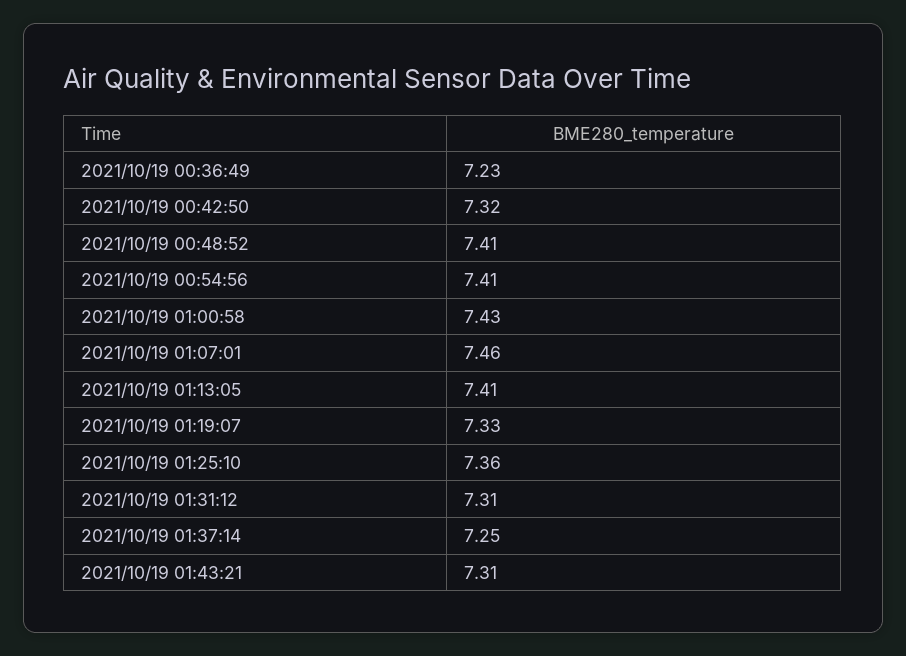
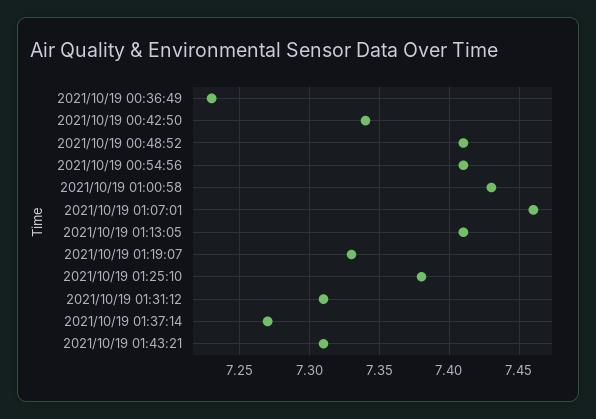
2021/10/19 00:42:50: 7.32 -> 7.34
2021/10/19 01:25:10: 7.36 -> 7.38
2021/10/19 01:37:14: 7.25 -> 7.27

